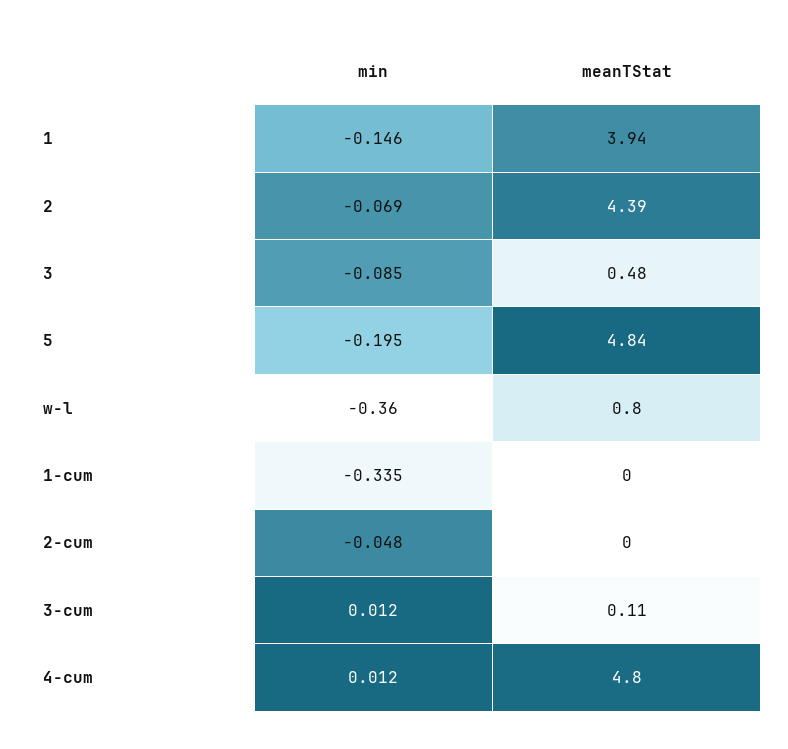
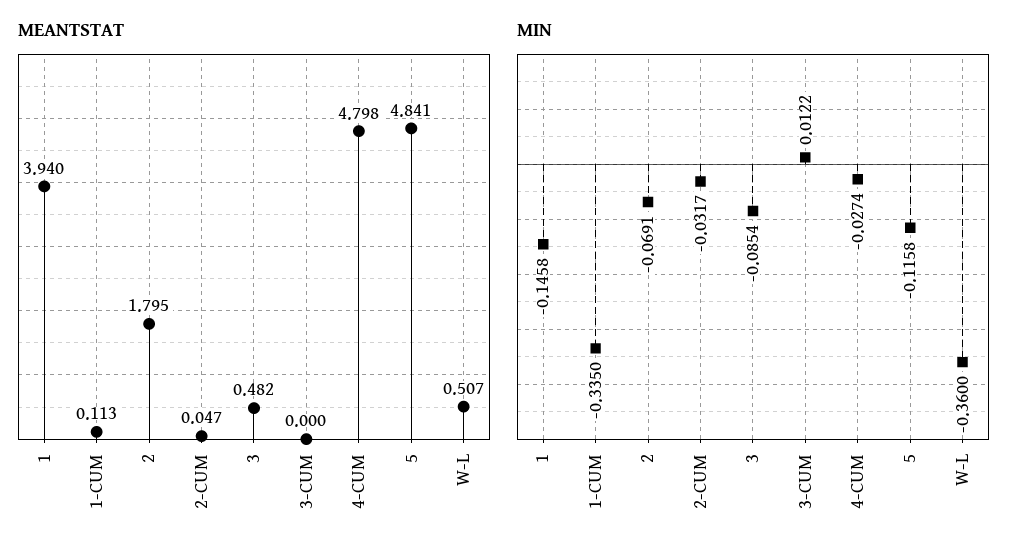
meanTStat, 2: 4.39 -> 1.795
min, 5: -0.195 -> -0.1158
meanTStat, w-l: 0.8 -> 0.507
meanTStat, 1-cum: 0 -> 0.113
min, 2-cum: -0.048 -> -0.0317
meanTStat, 2-cum: 0 -> 0.047
meanTStat, 3-cum: 0.11 -> 0
min, 4-cum: 0.012 -> -0.0274

